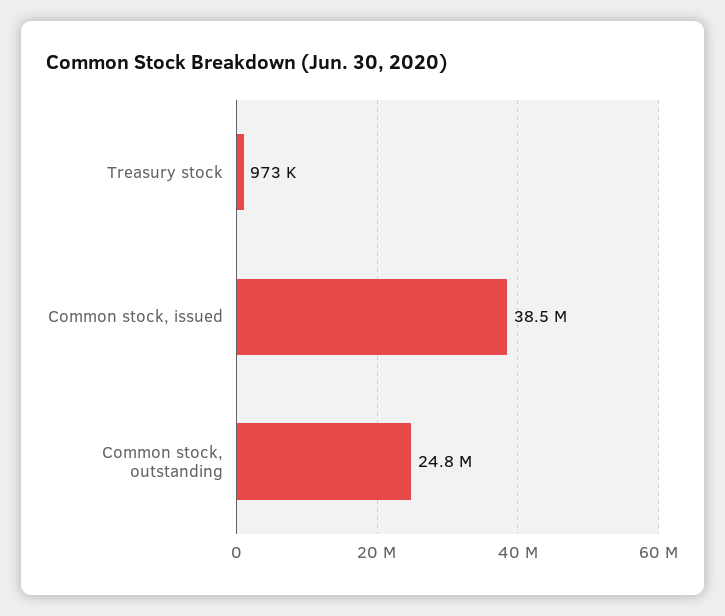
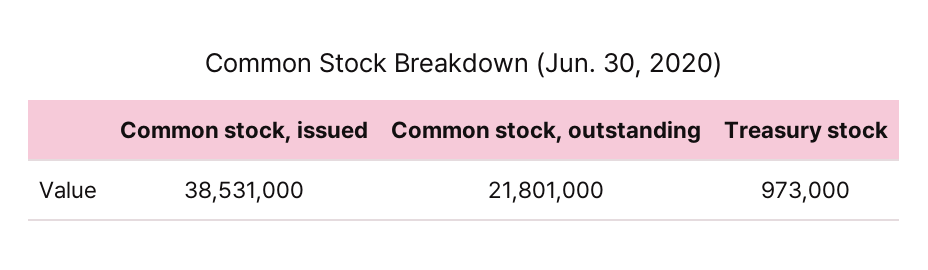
Common stock, outstanding: 24800000 -> 21801000

